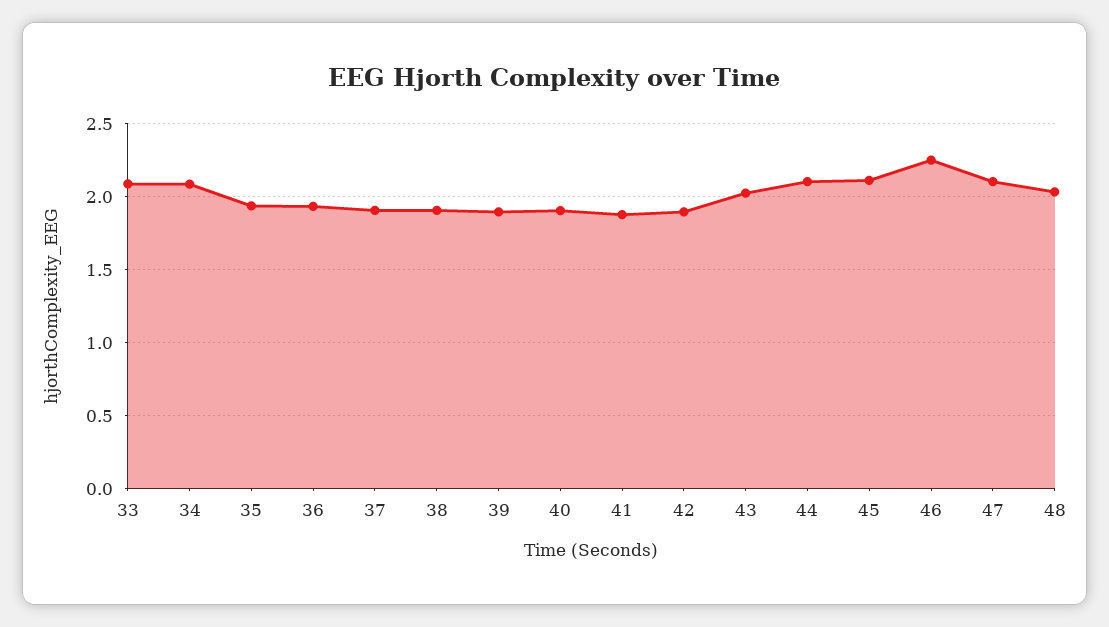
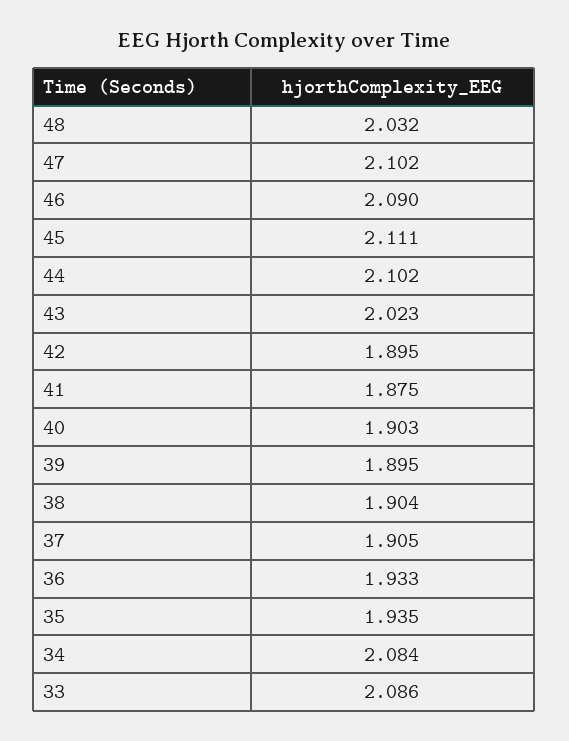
46: 2.25 -> 2.09

